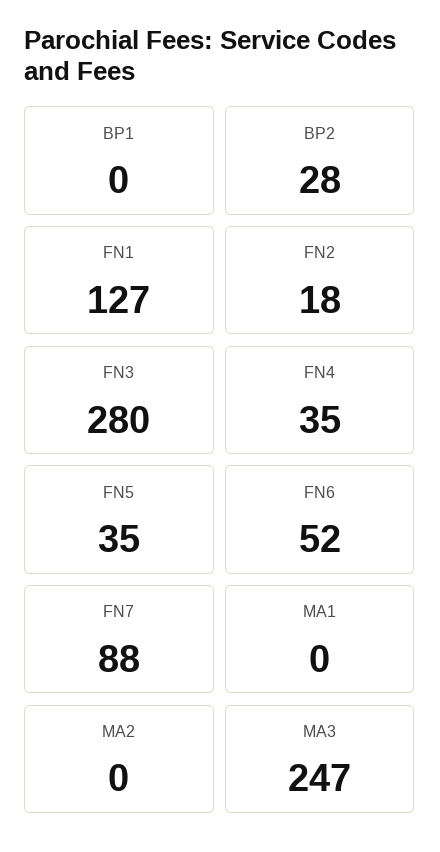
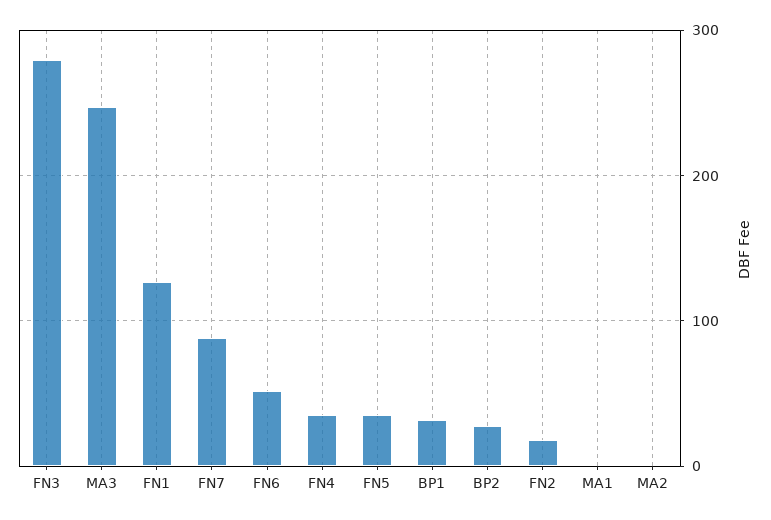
BP1: 0 -> 30

